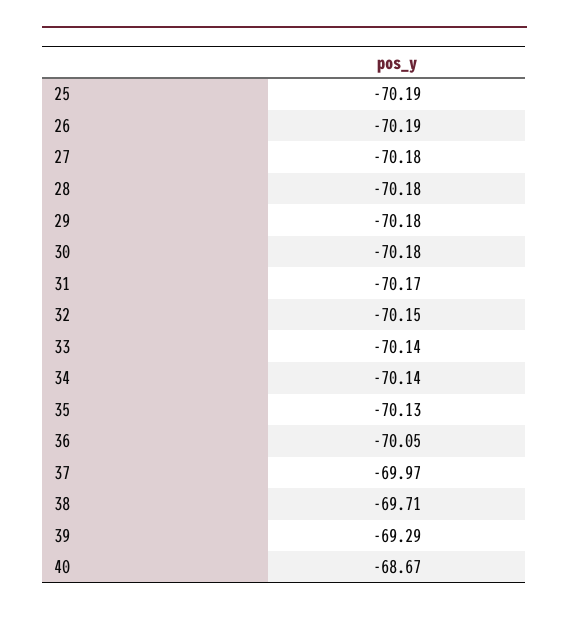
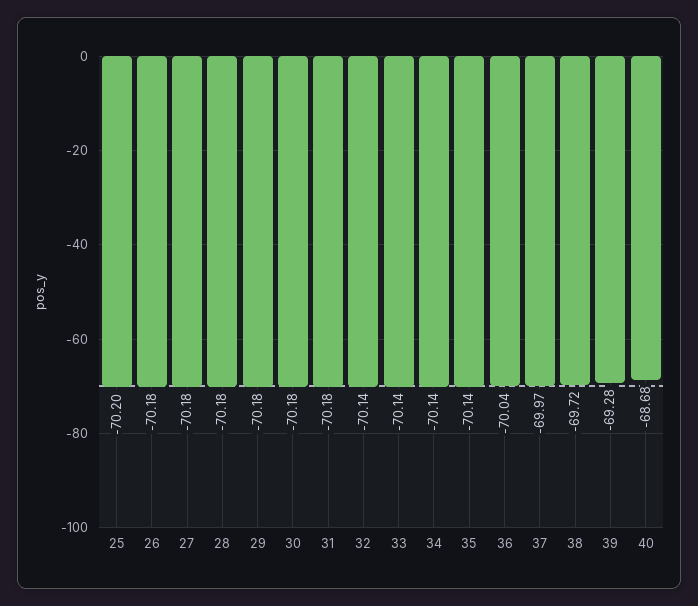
25: -70.19 -> -70.2
26: -70.19 -> -70.18
31: -70.17 -> -70.18
32: -70.15 -> -70.14
35: -70.13 -> -70.14
36: -70.05 -> -70.04
38: -69.71 -> -69.72
39: -69.29 -> -69.28
40: -68.67 -> -68.68

